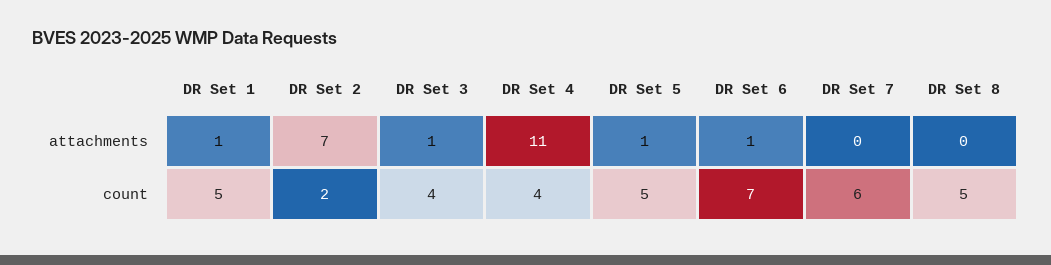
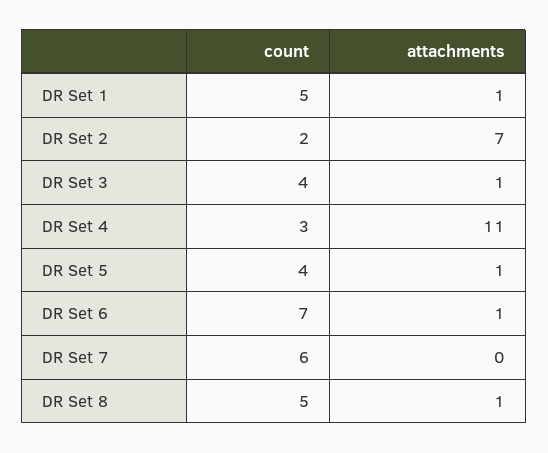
DR Set 8, attachments: 0 -> 1
DR Set 4, count: 4 -> 3
DR Set 5, count: 5 -> 4

